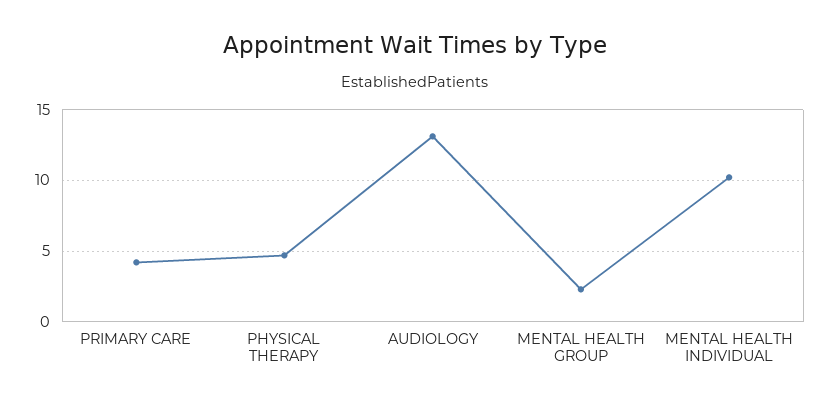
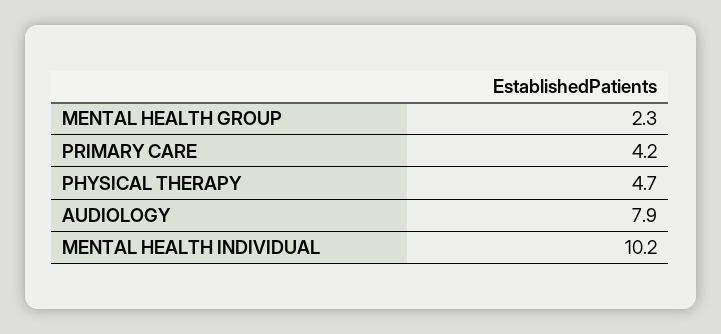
AUDIOLOGY: 13 -> 7.9

